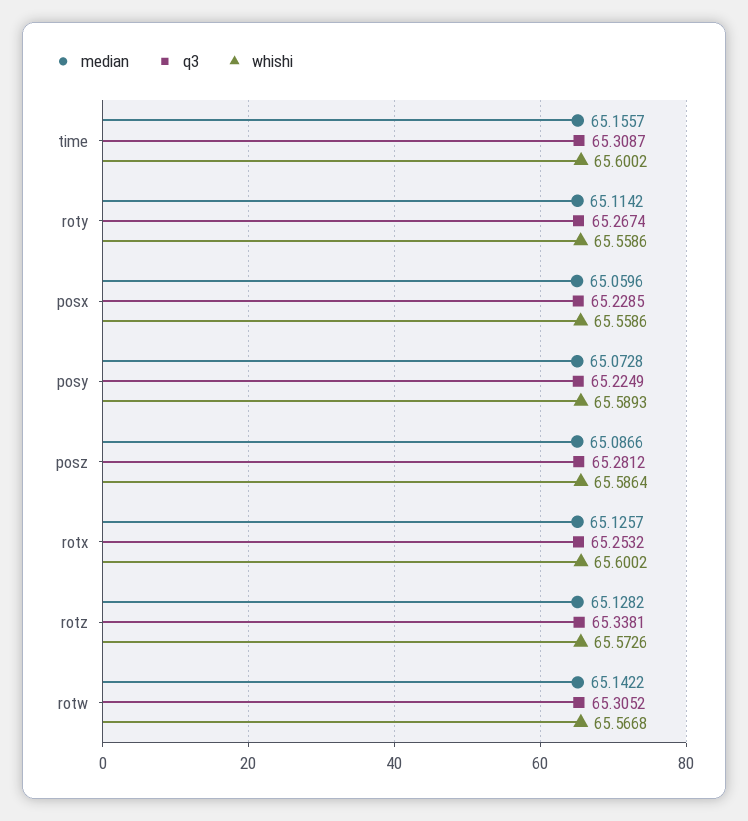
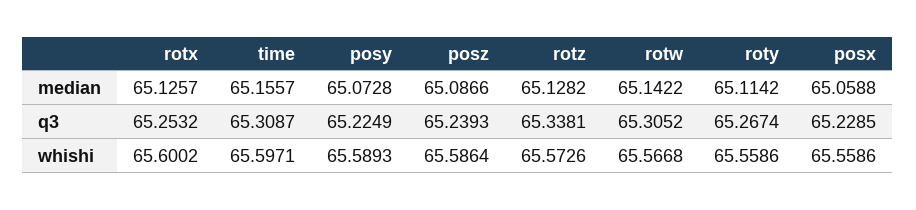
whishi, time: 65.6002 -> 65.5971
median, posx: 65.0596 -> 65.0588
q3, posz: 65.2812 -> 65.2393

